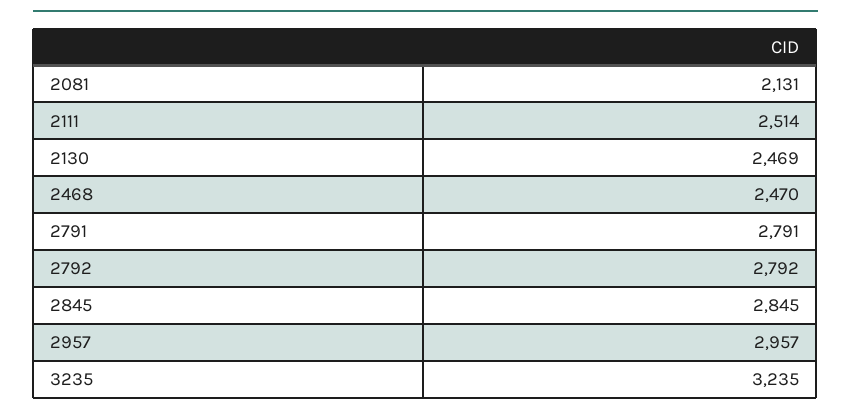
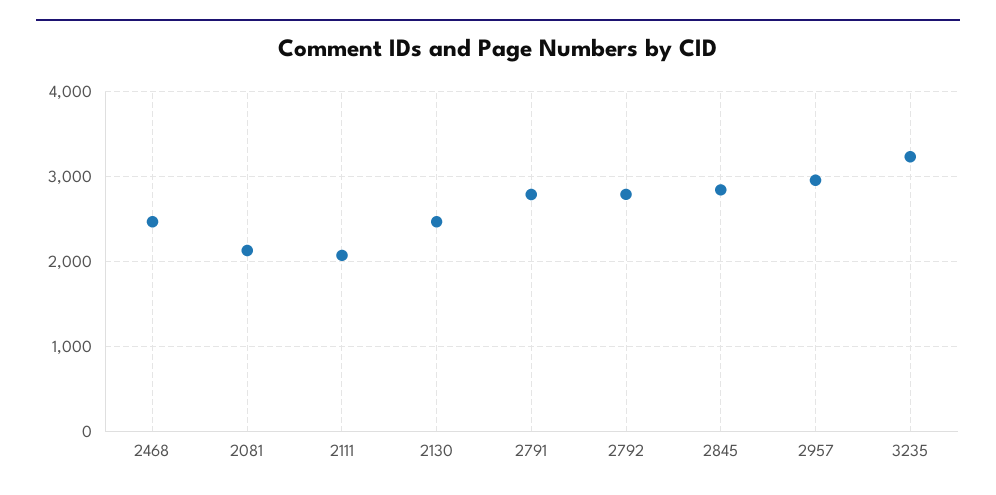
2111: 2514 -> 2100

